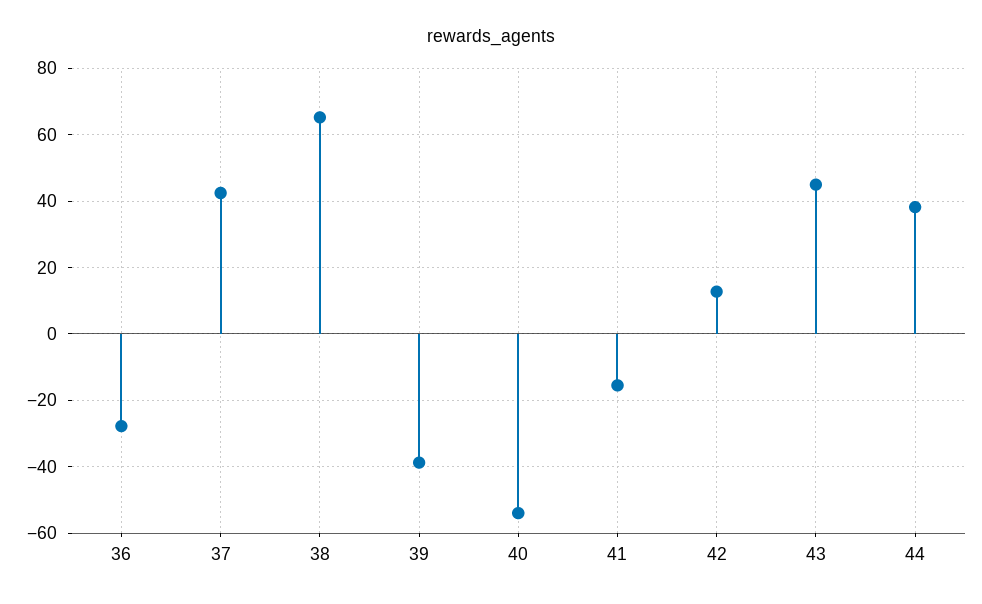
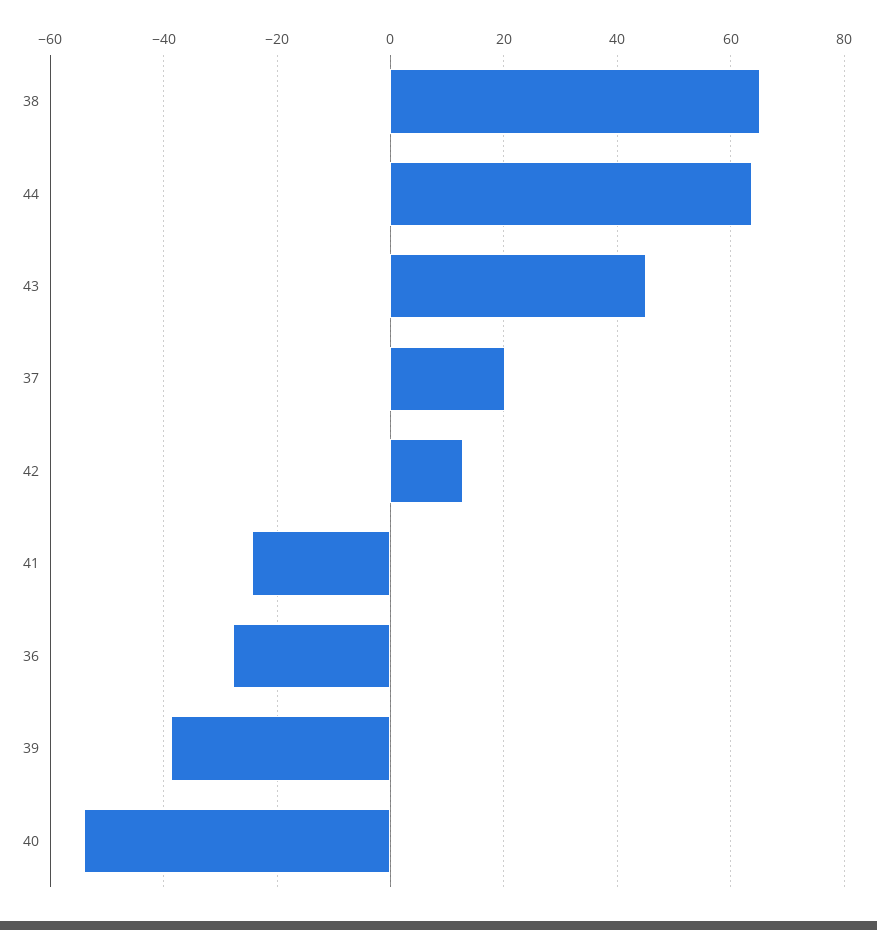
37: 42 -> 20
41: -16 -> -24
44: 38 -> 64

